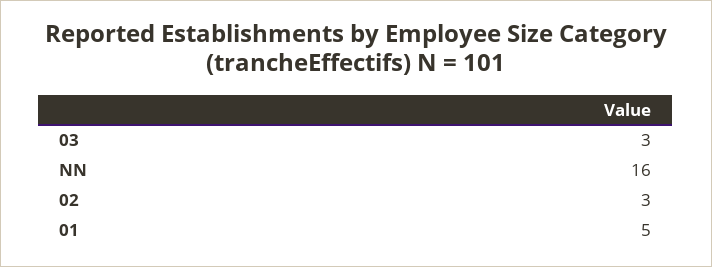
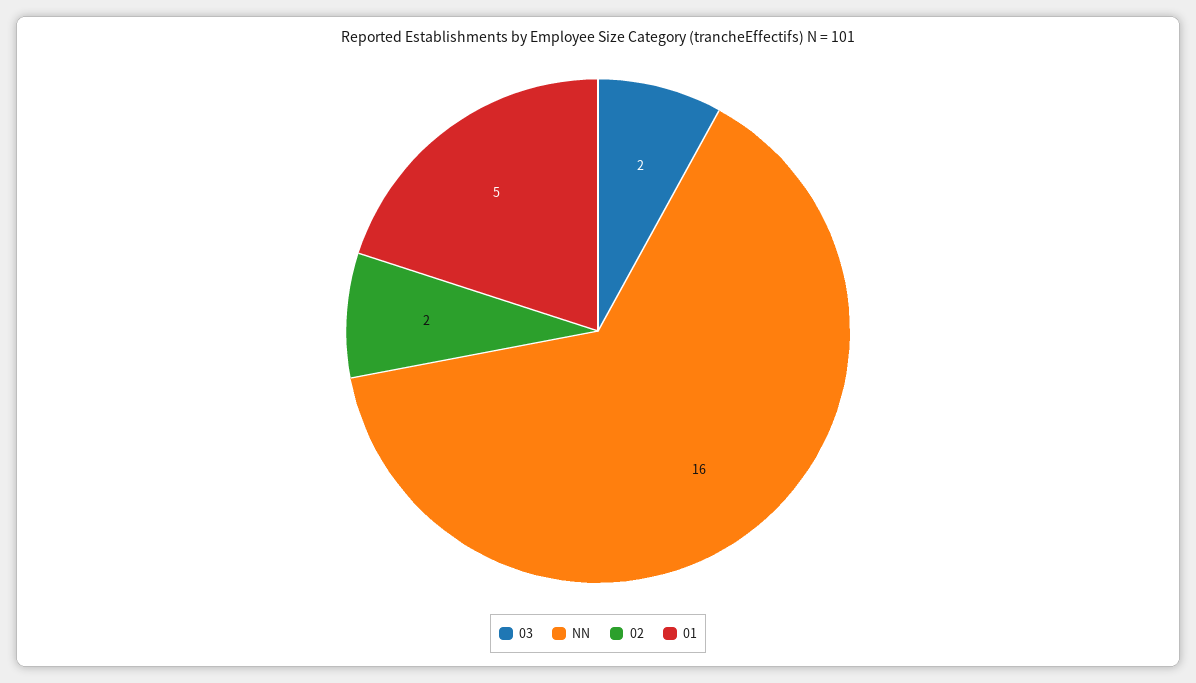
03: 3 -> 2
02: 3 -> 2

